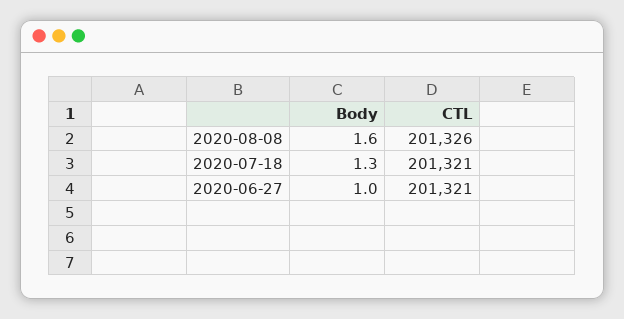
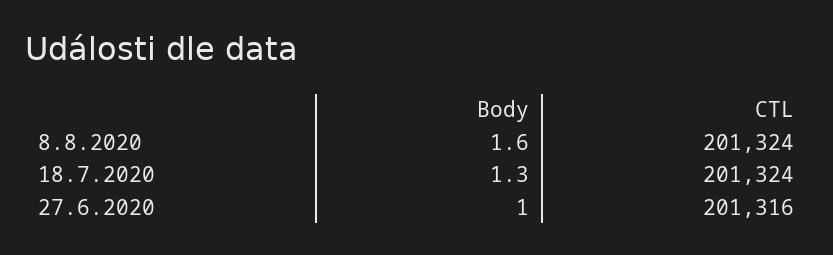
CTL, 2020-08-08: 201326 -> 201324
CTL, 2020-07-18: 201321 -> 201324
CTL, 2020-06-27: 201321 -> 201316

